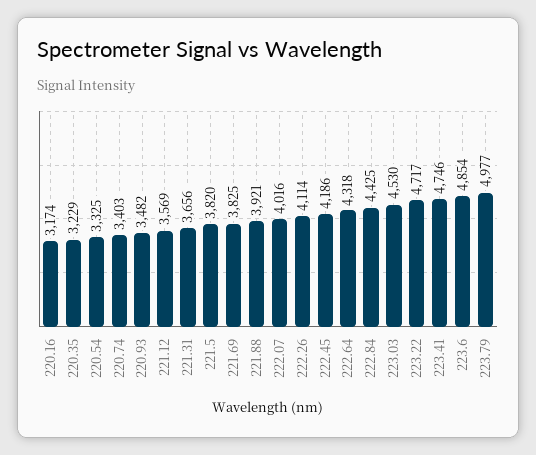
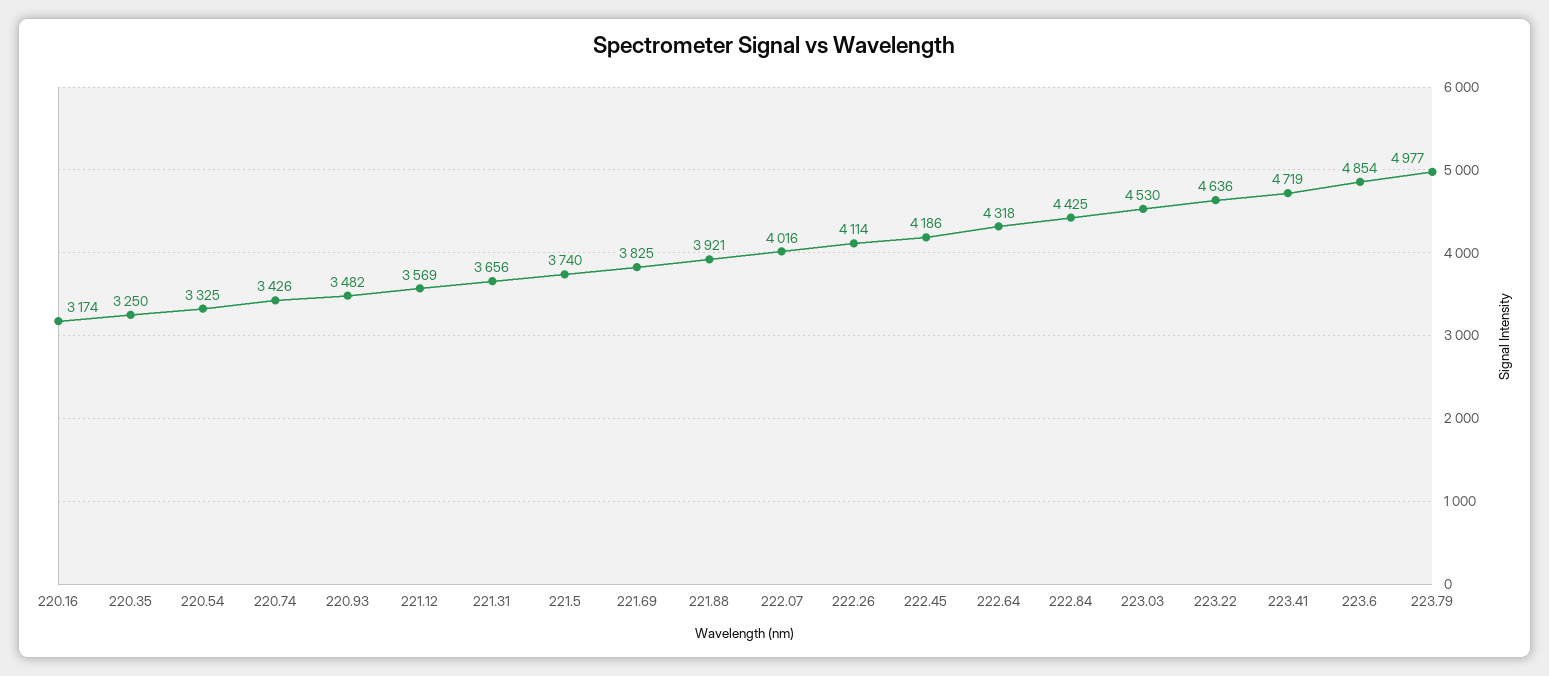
220.35: 3229 -> 3250
220.74: 3403 -> 3426
221.5: 3820 -> 3740
223.22: 4717 -> 4636
223.41: 4746 -> 4719

